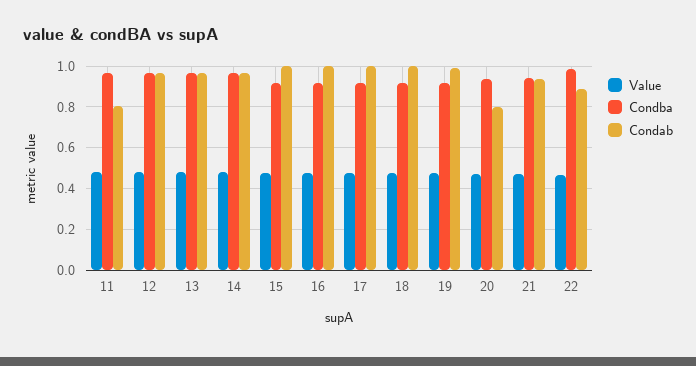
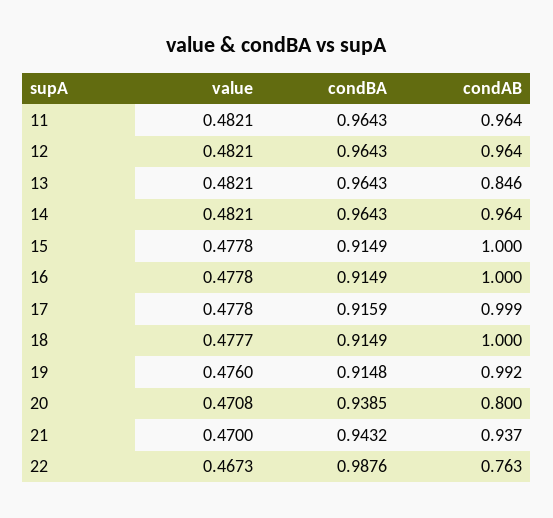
Condab, 11: 0.8 -> 0.964
Condab, 13: 0.95 -> 0.846
Condab, 22: 0.9 -> 0.763

